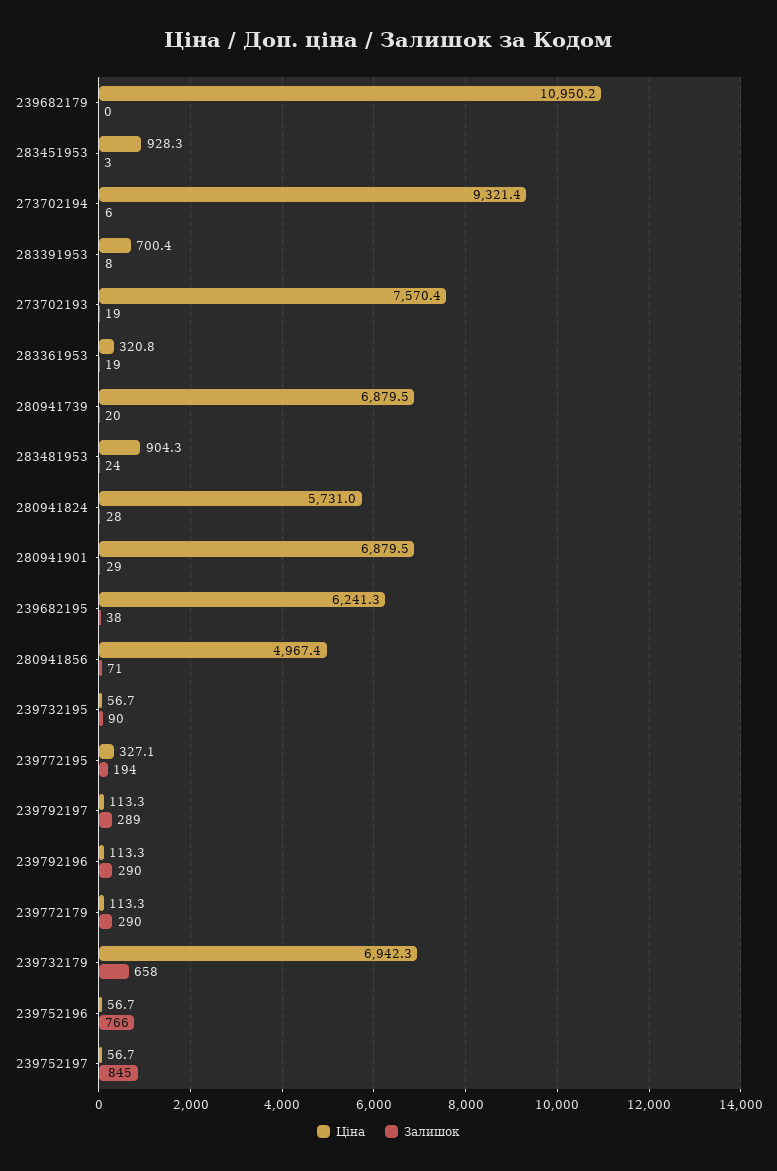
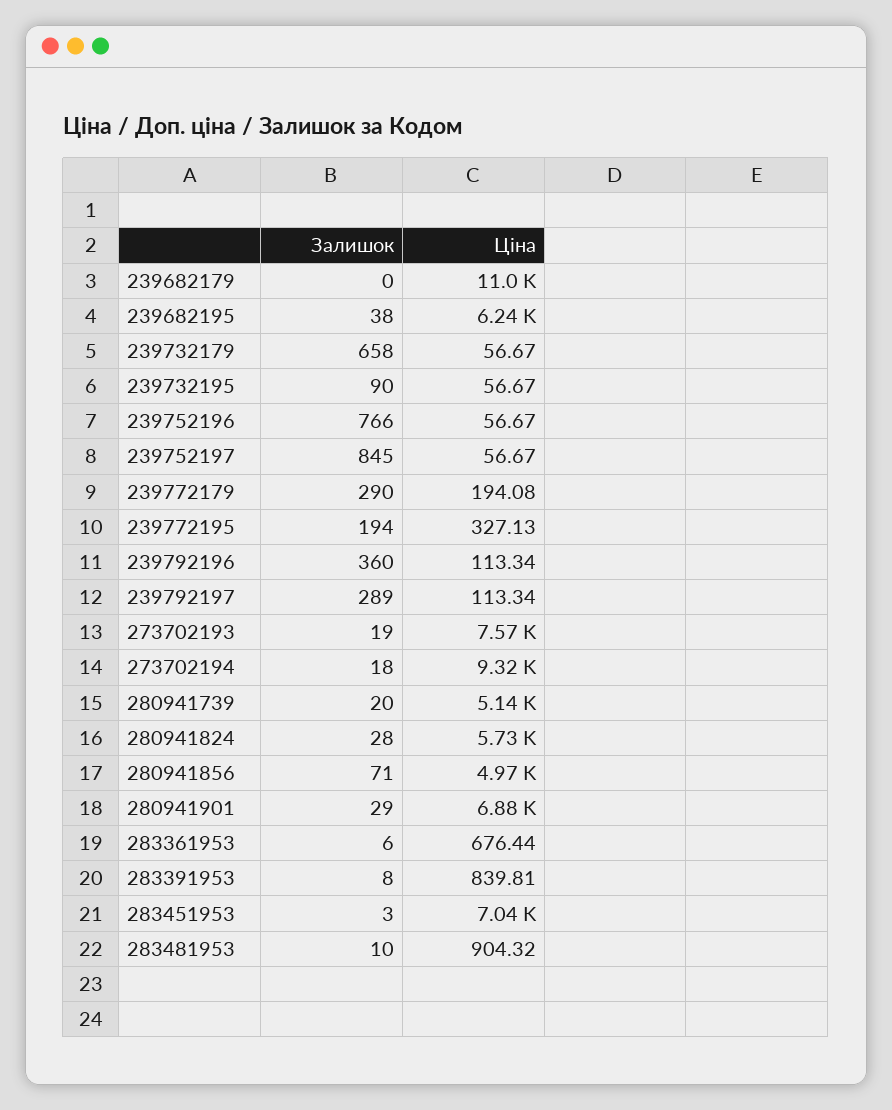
Ціна, 283451953: 928.3 -> 7040
Залишок, 273702194: 6 -> 18
Ціна, 283391953: 700.4 -> 839.81
Ціна, 283361953: 320.8 -> 676.44
Залишок, 283361953: 19 -> 6
Ціна, 280941739: 6879.5 -> 5140
Залишок, 283481953: 24 -> 10
Залишок, 239792196: 290 -> 360
Ціна, 239772179: 113.3 -> 194.08
Ціна, 239732179: 6942.3 -> 56.67

